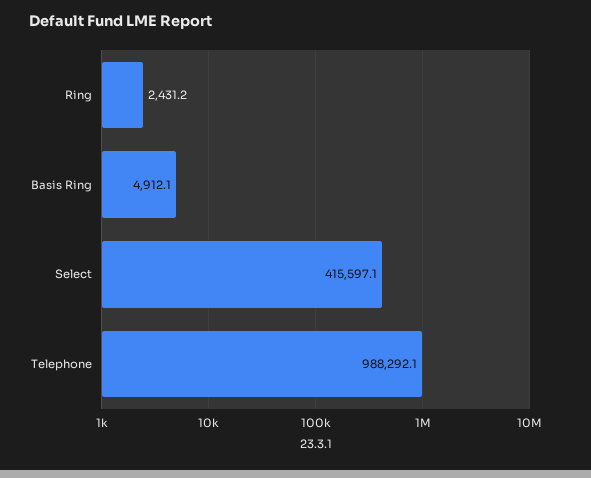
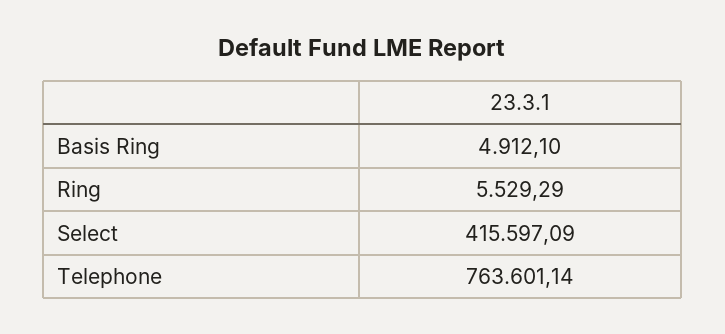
Ring: 2431.2 -> 5529.29
Telephone: 988292.1 -> 763601.14

